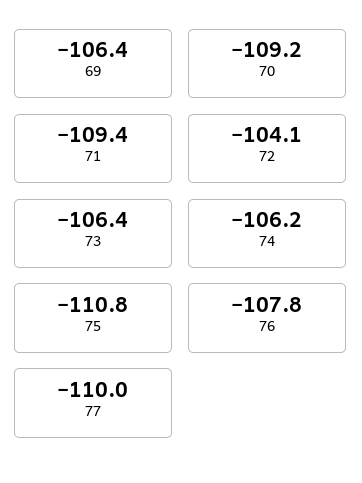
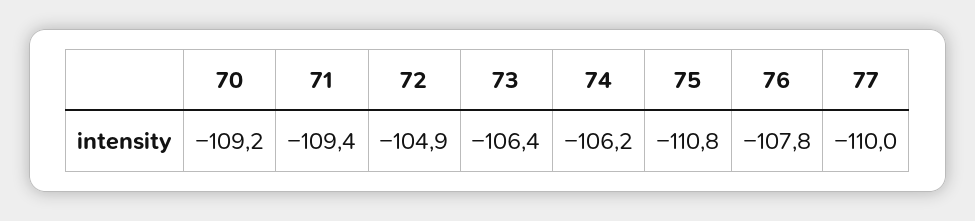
69: -106.4 -> none
72: -104.1 -> -104.9

